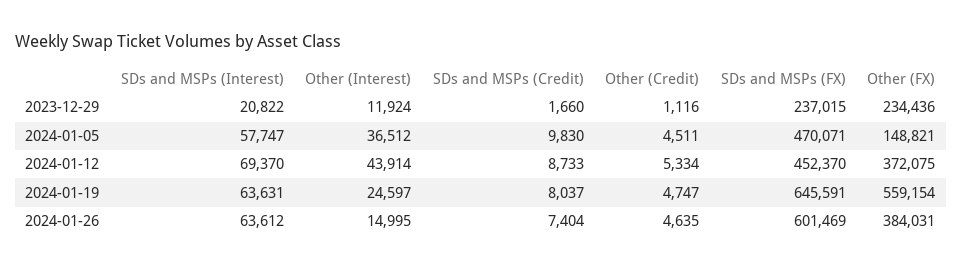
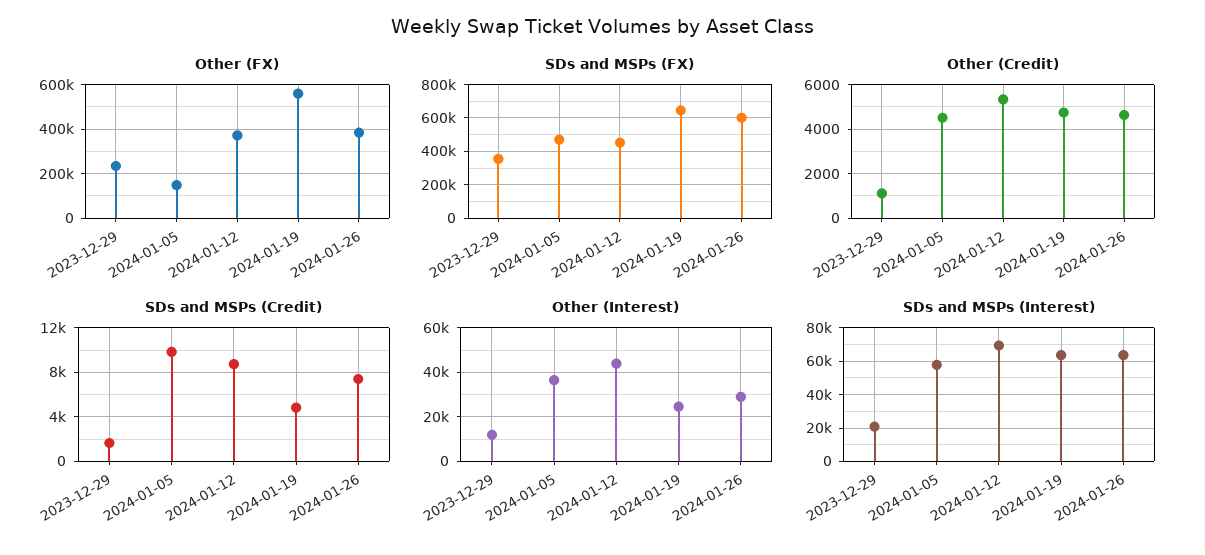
SDs and MSPs (FX), 2023-12-29: 237015 -> 350000
SDs and MSPs (Credit), 2024-01-19: 8037 -> 5000
Other (Interest), 2024-01-26: 14995 -> 30000

